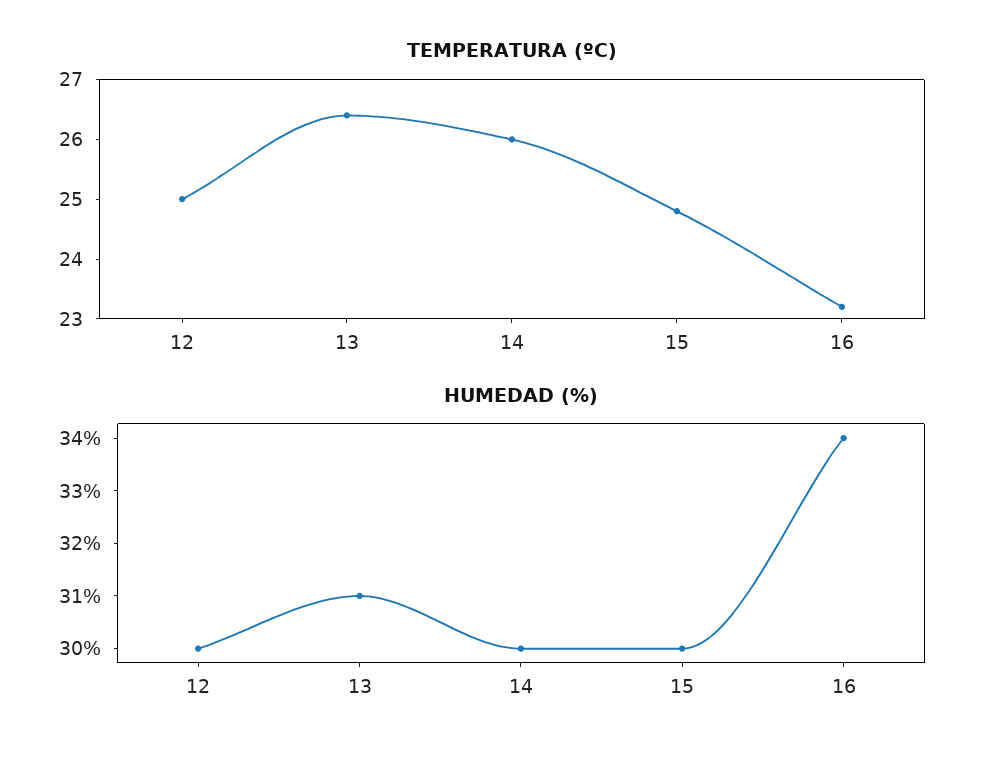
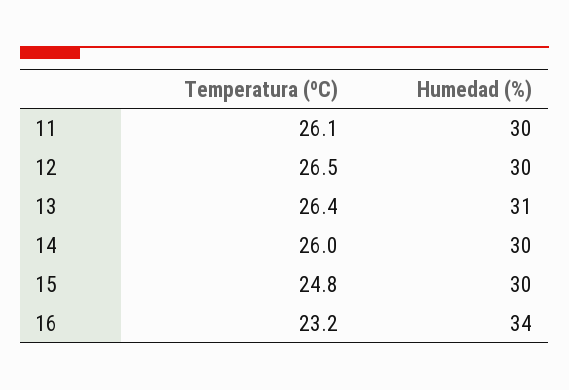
TEMPERATURA (ºC), 12: 25 -> 26.5
TEMPERATURA (ºC), 11: none -> 26.1
HUMEDAD (%), 11: none -> 30

